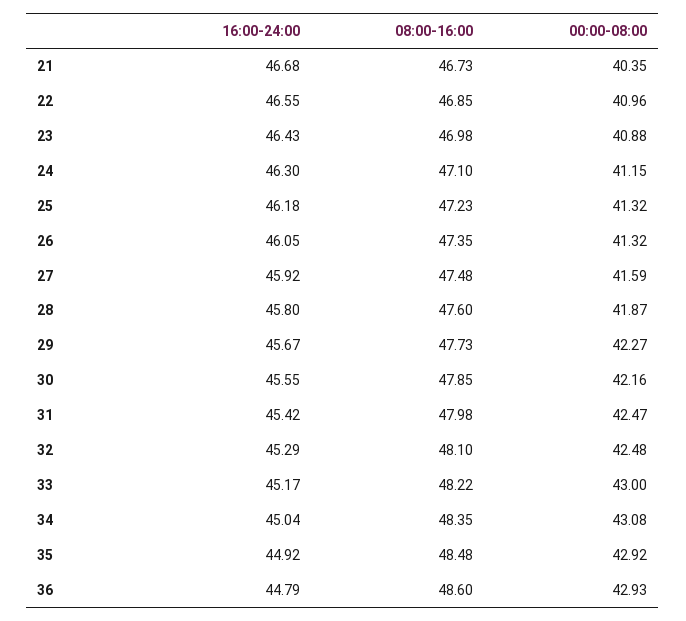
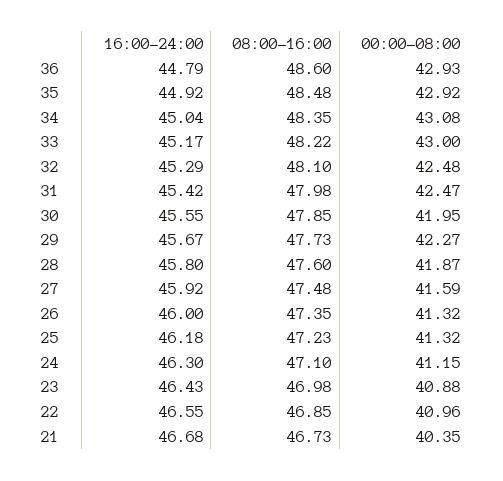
16:00-24:00, 26: 46.05 -> 46
00:00-08:00, 30: 42.16 -> 41.95

